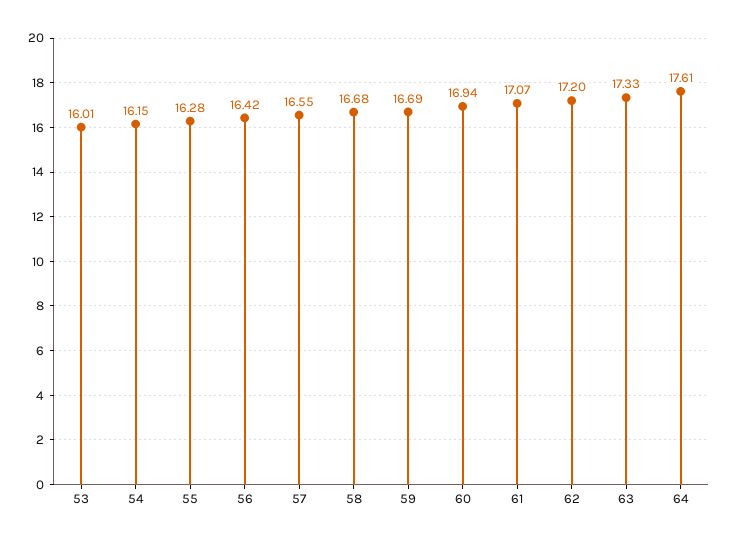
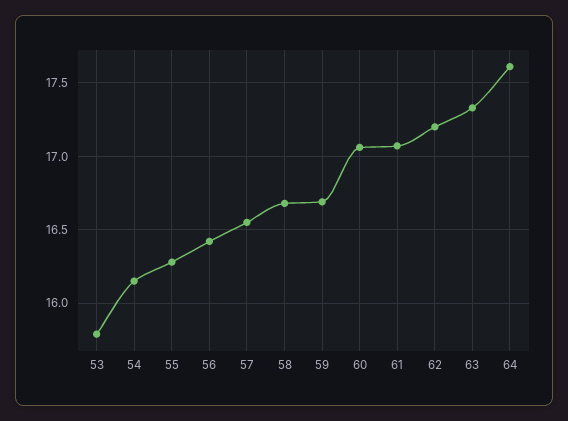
53: 16.01 -> 15.8
60: 16.94 -> 17.05

